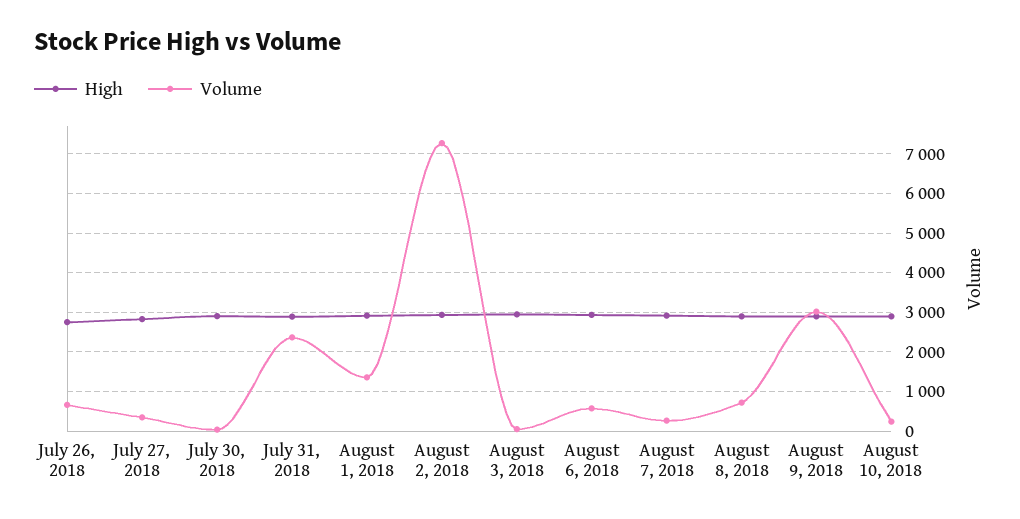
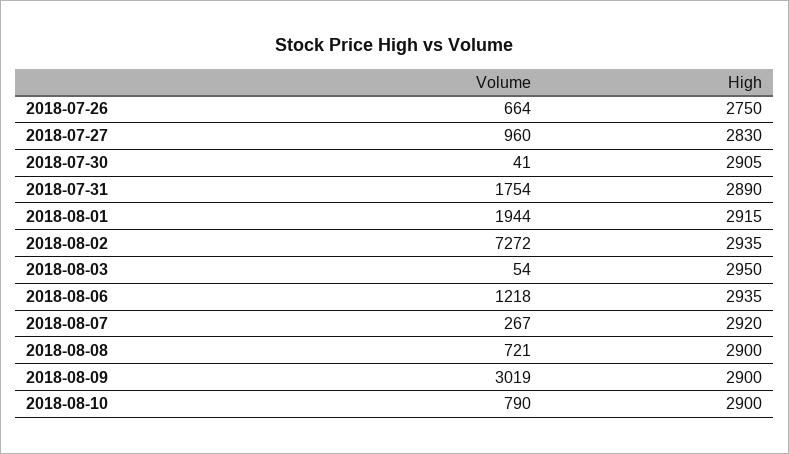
Volume, July 27, 2018: 400 -> 960
Volume, July 31, 2018: 2400 -> 1754
Volume, August 1, 2018: 1400 -> 1944
Volume, August 6, 2018: 600 -> 1218
Volume, August 10, 2018: 200 -> 790

